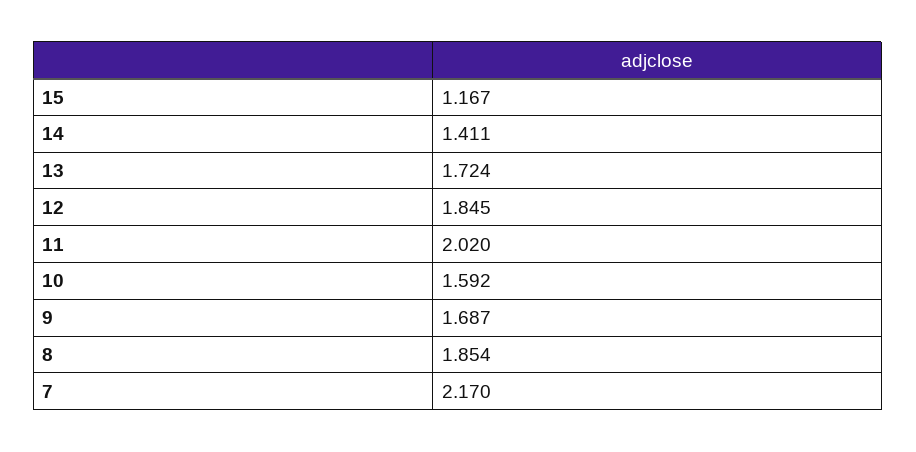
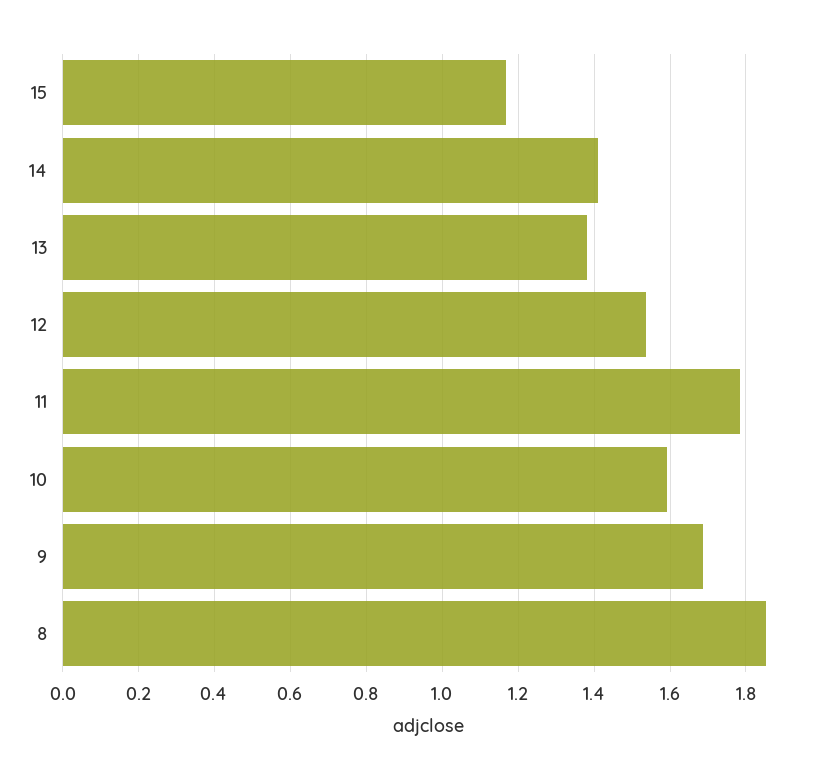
13: 1.724 -> 1.38
12: 1.845 -> 1.54
11: 2.02 -> 1.78
7: 2.17 -> none

